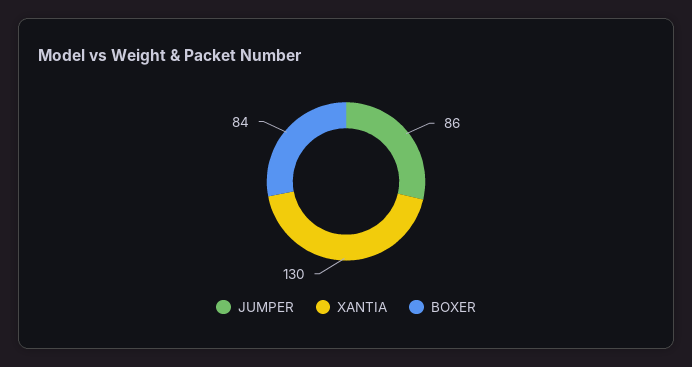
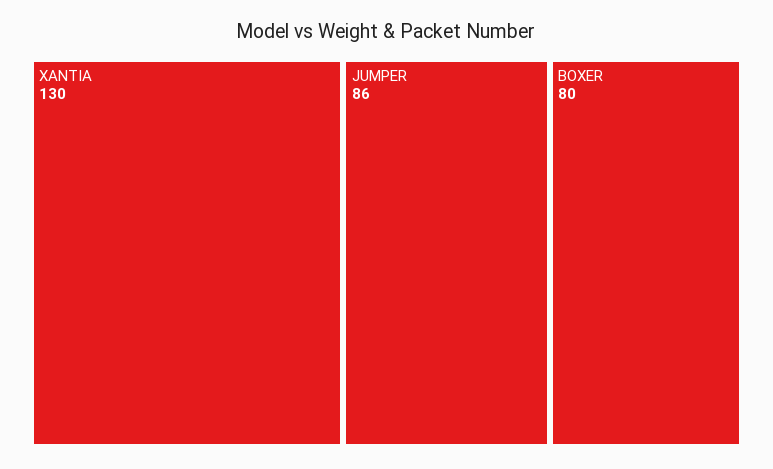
BOXER: 84 -> 80

